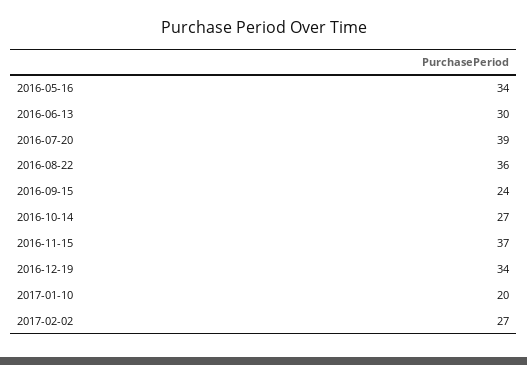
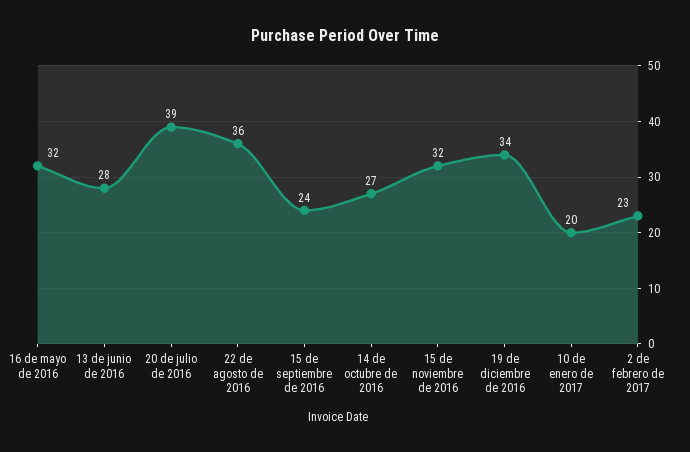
2016-05-16: 34 -> 32
2016-06-13: 30 -> 28
2016-11-15: 37 -> 32
2017-02-02: 27 -> 23

